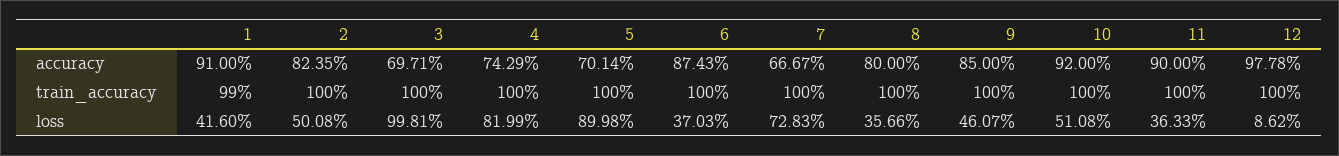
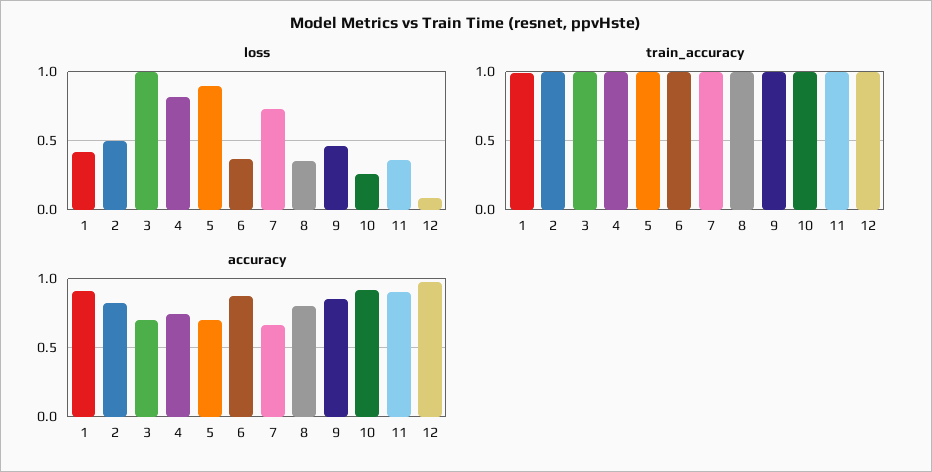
loss, 10: 0.5108 -> 0.25

